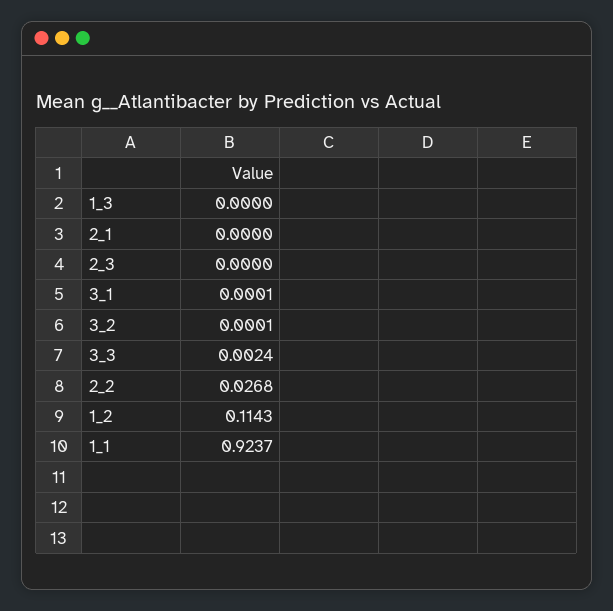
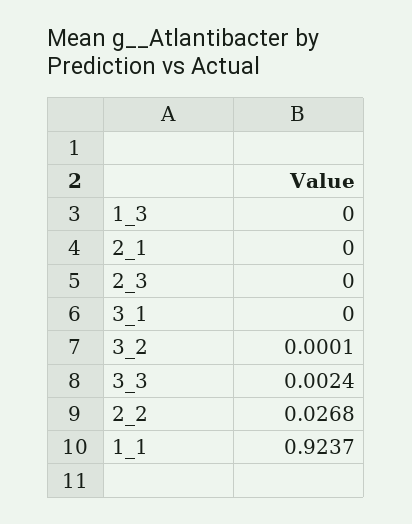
3_1: 0.0001 -> 0
1_2: 0.1143 -> none

